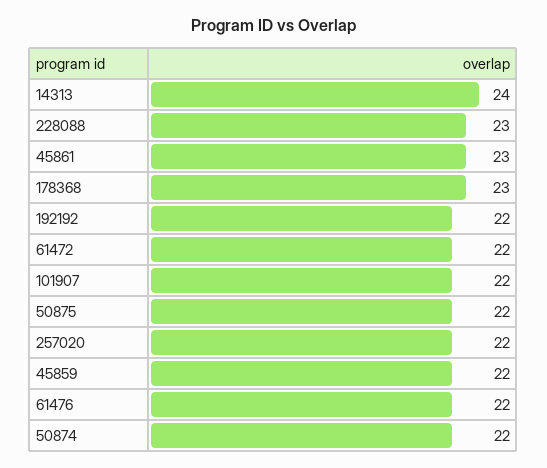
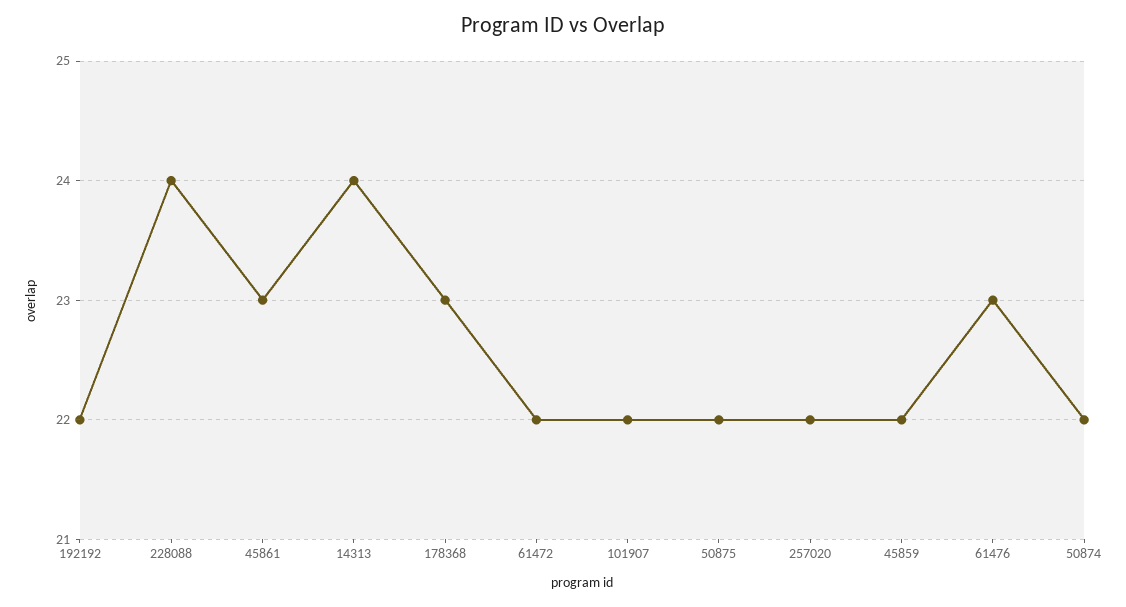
228088: 23 -> 24
61476: 22 -> 23

